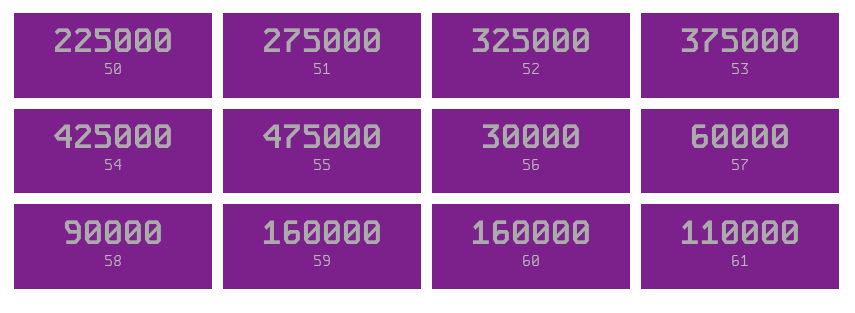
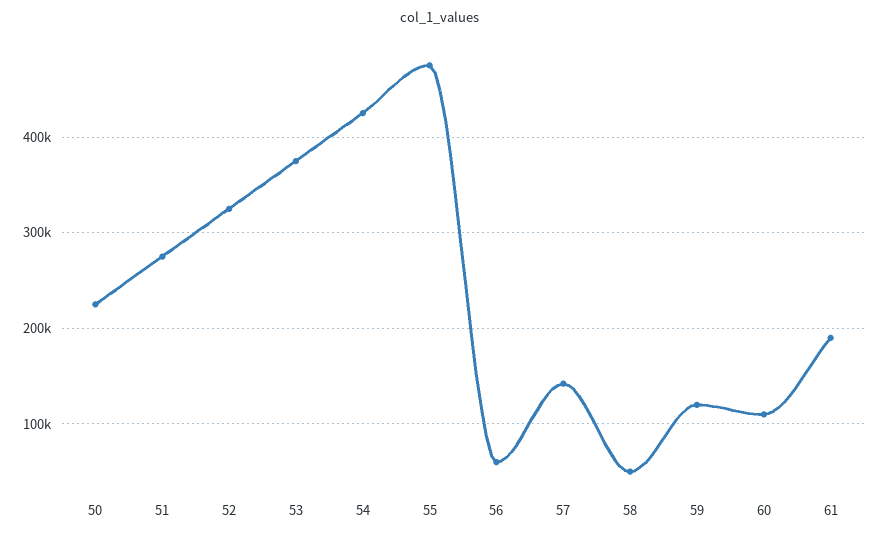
56: 30000 -> 60000
57: 60000 -> 140000
58: 90000 -> 50000
59: 160000 -> 120000
60: 160000 -> 110000
61: 110000 -> 190000

